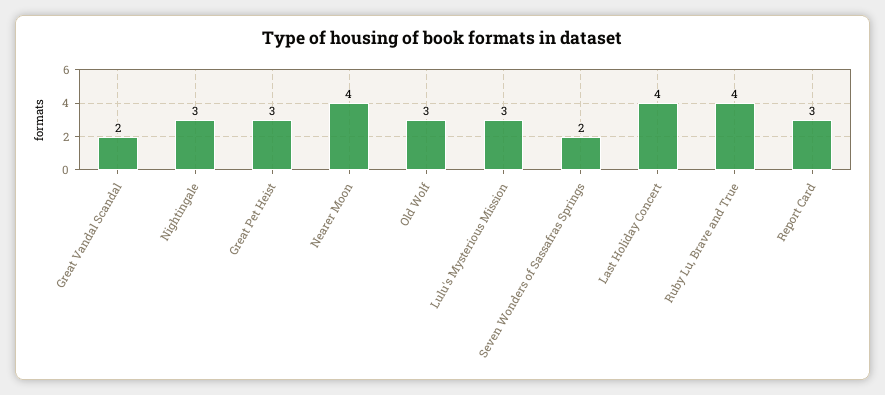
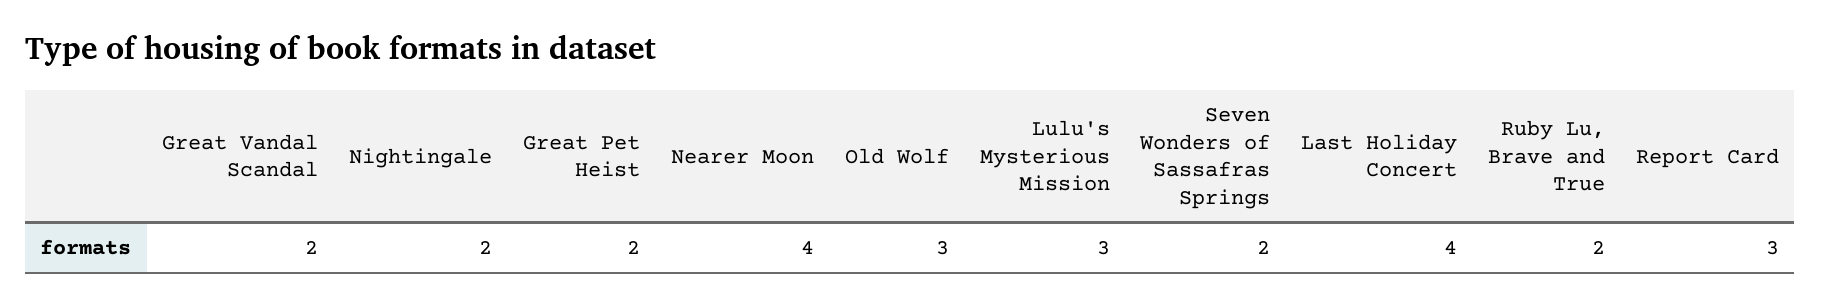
Nightingale: 3 -> 2
Great Pet Heist: 3 -> 2
Ruby Lu, Brave and True: 4 -> 2

